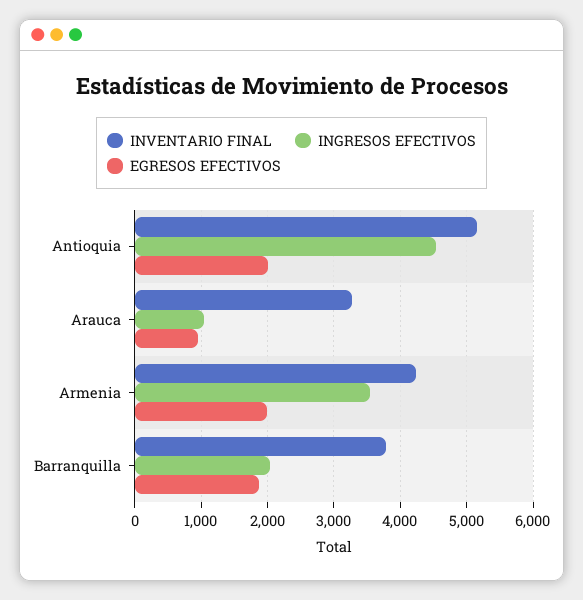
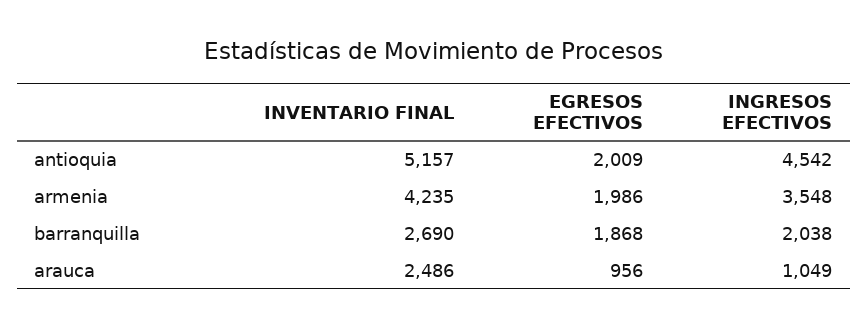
INVENTARIO FINAL, Arauca: 3300 -> 2486
INVENTARIO FINAL, Barranquilla: 3800 -> 2690

